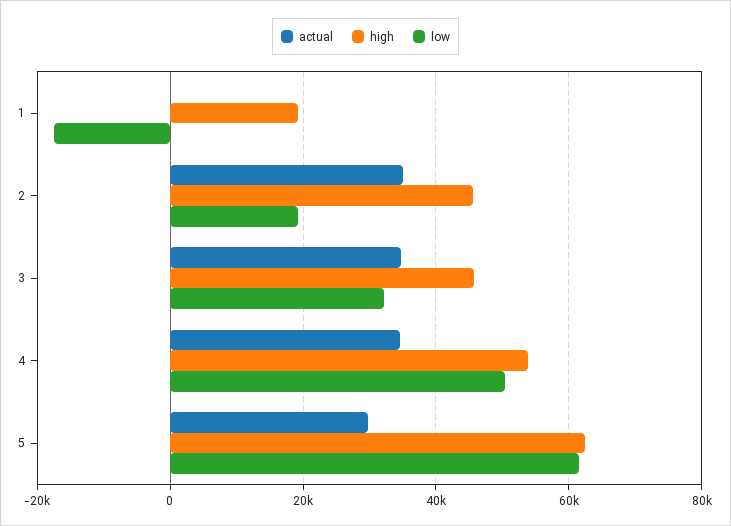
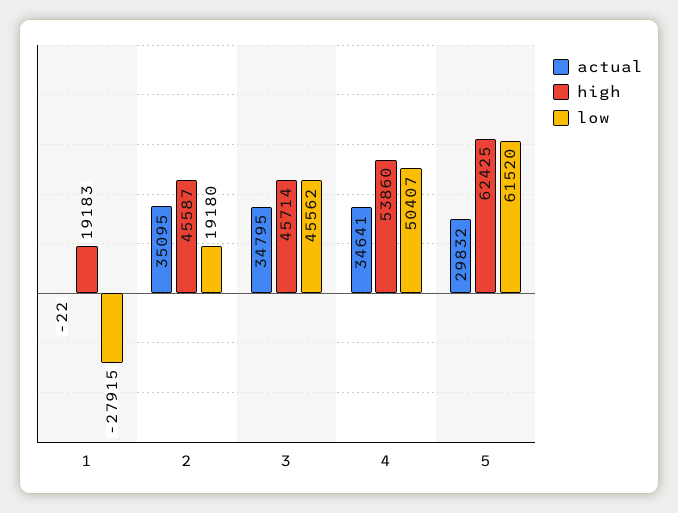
low, 1: -18000 -> -27915
low, 3: 32000 -> 45562

